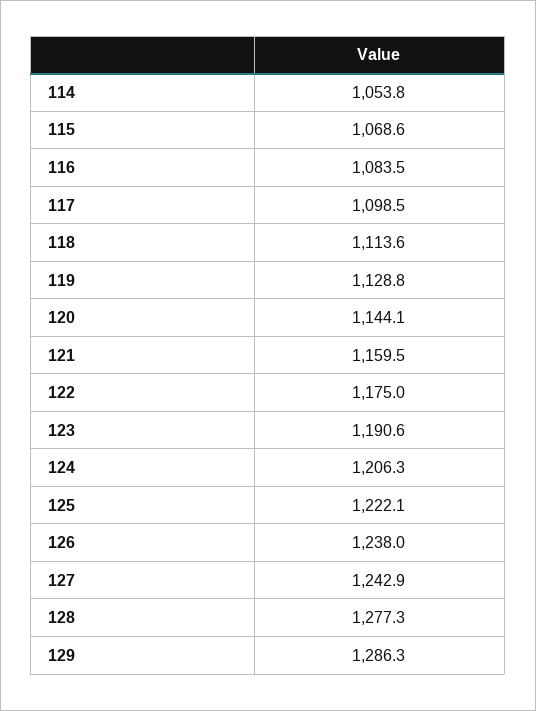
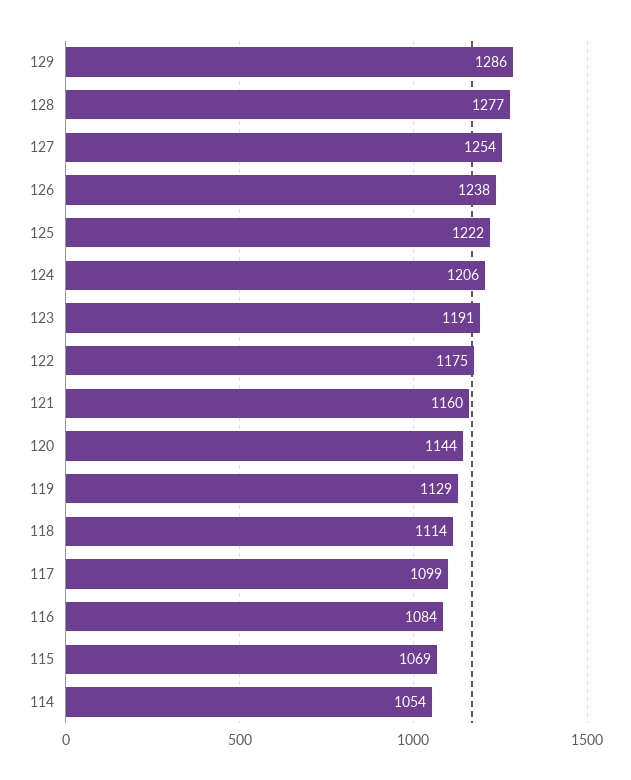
127: 1242.9 -> 1254

